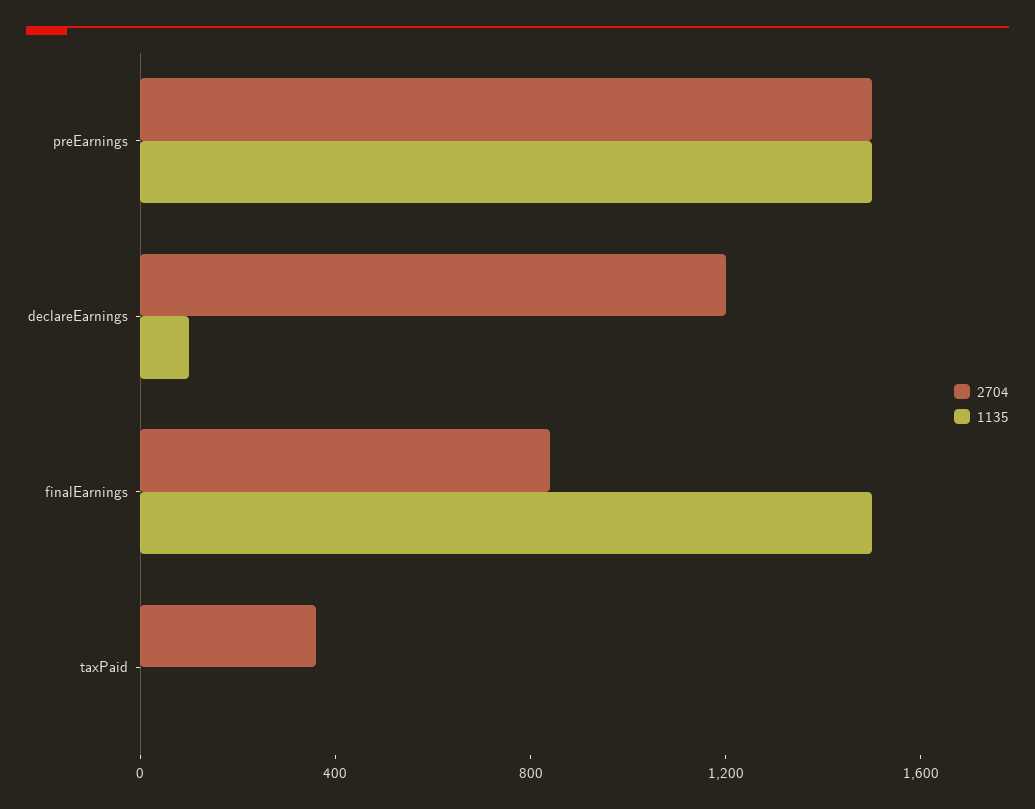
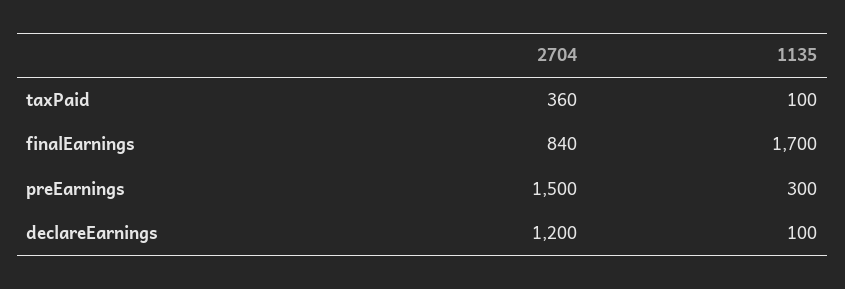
1135, preEarnings: 1500 -> 300
1135, finalEarnings: 1500 -> 1700
1135, taxPaid: 0 -> 100

